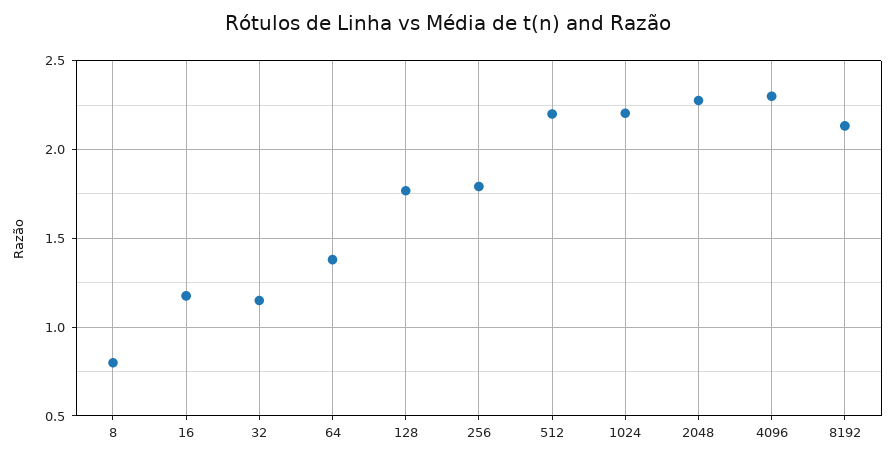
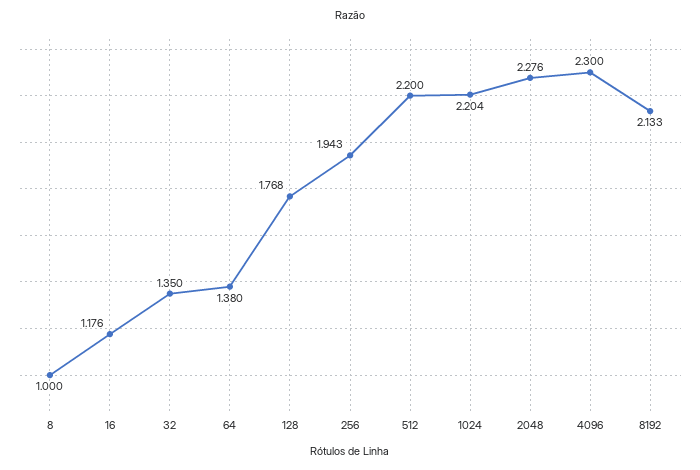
8: 0.8 -> 1
32: 1.15 -> 1.35
256: 1.8 -> 1.943

